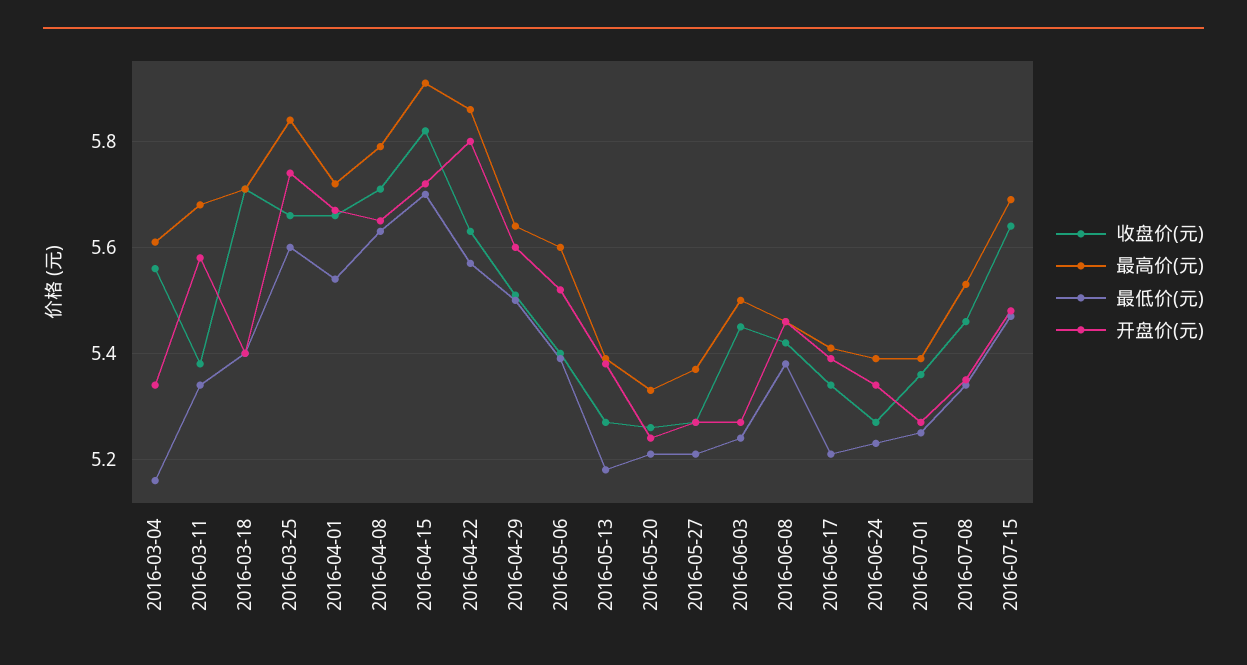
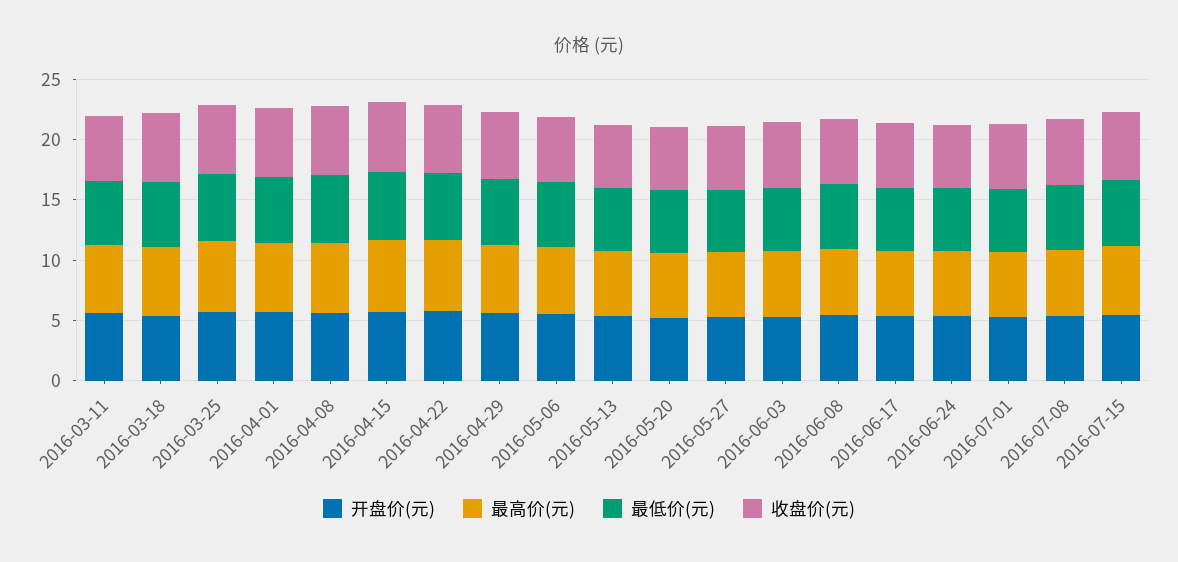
收盘价(元), 2016-03-04: 5.55 -> none
最高价(元), 2016-03-04: 5.6 -> none
最低价(元), 2016-03-04: 5.15 -> none
开盘价(元), 2016-03-04: 5.35 -> none

